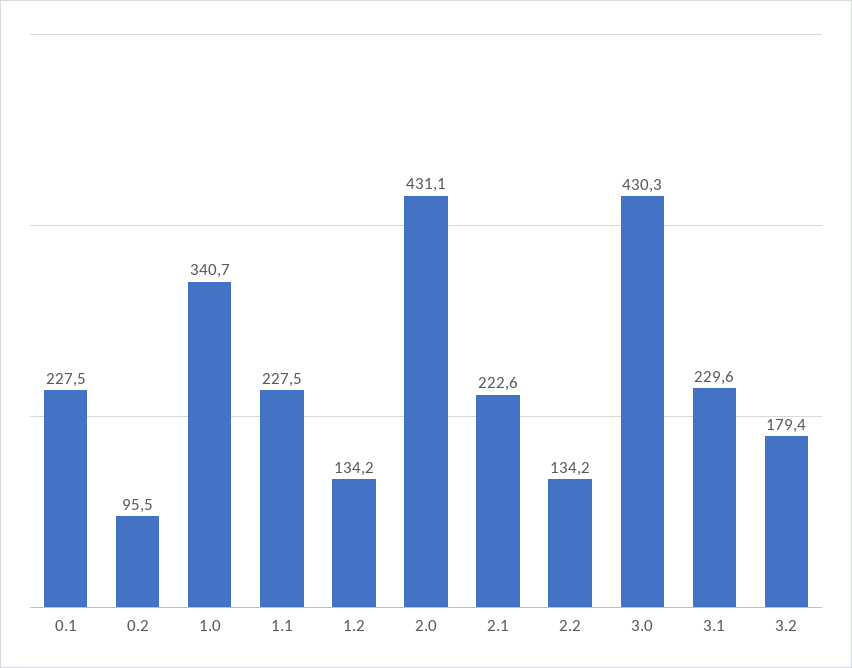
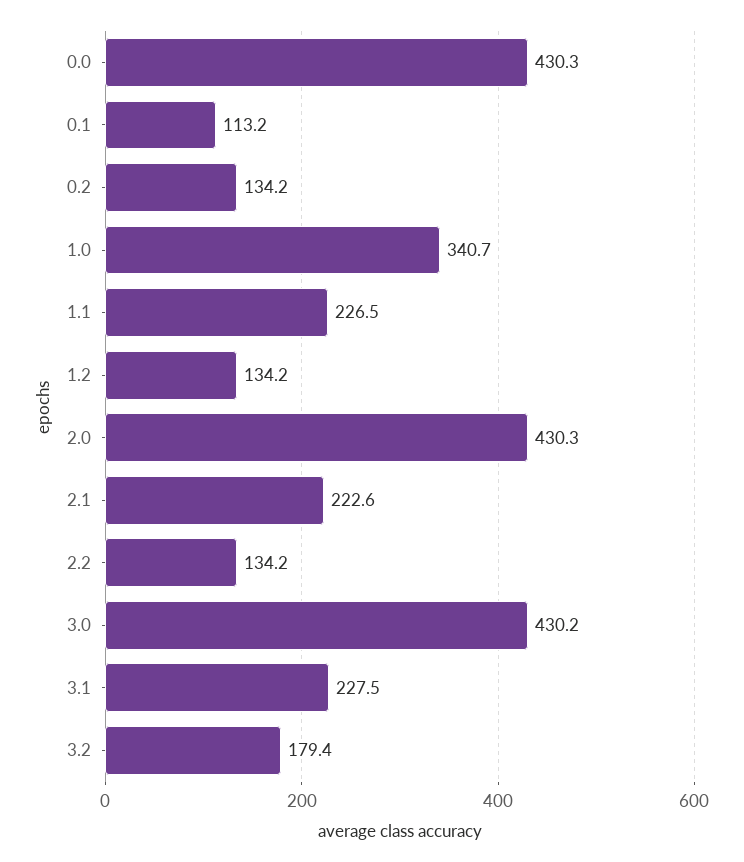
0.1: 227.5 -> 113.2
0.2: 95.5 -> 134.2
1.1: 227.5 -> 226.5
2.0: 431.1 -> 430.3
3.0: 430.3 -> 430.2
3.1: 229.6 -> 227.5
0.0: none -> 430.3

